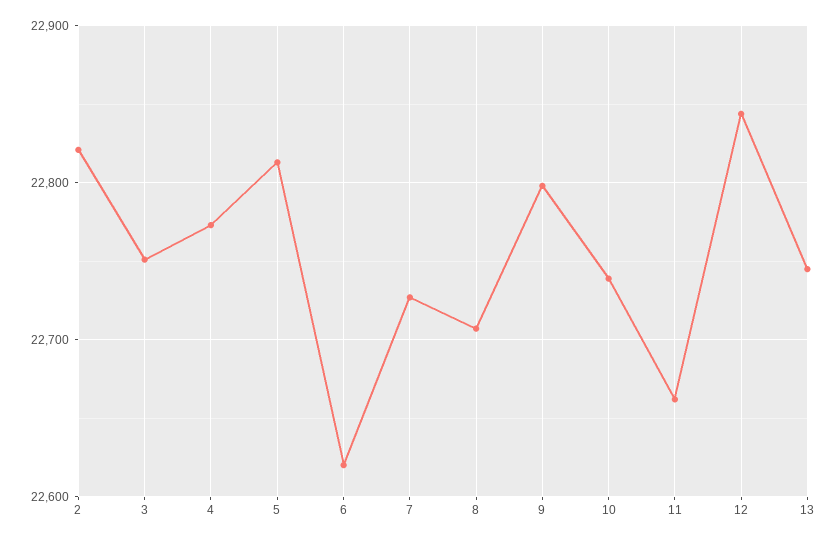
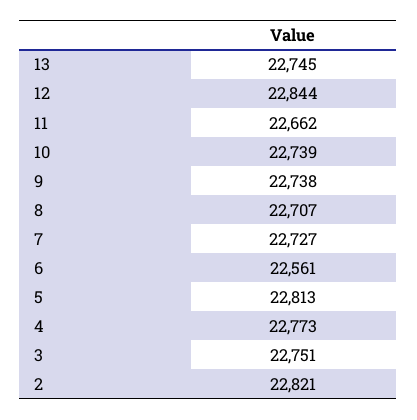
6: 22620 -> 22561
9: 22800 -> 22738

